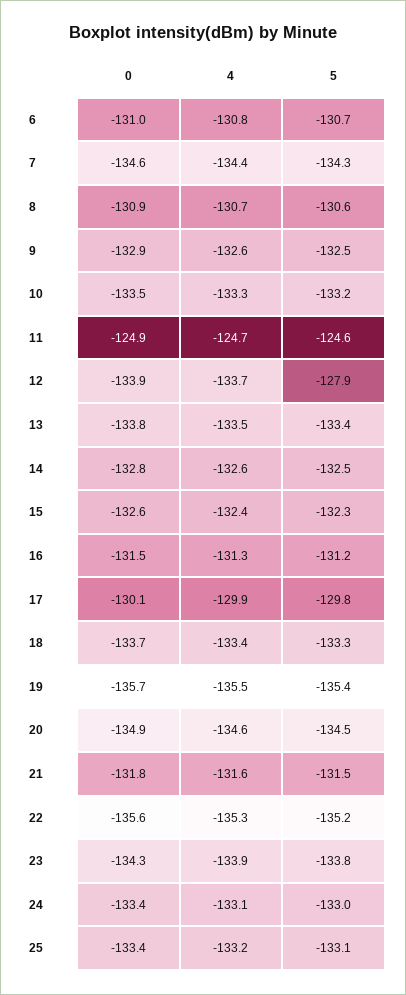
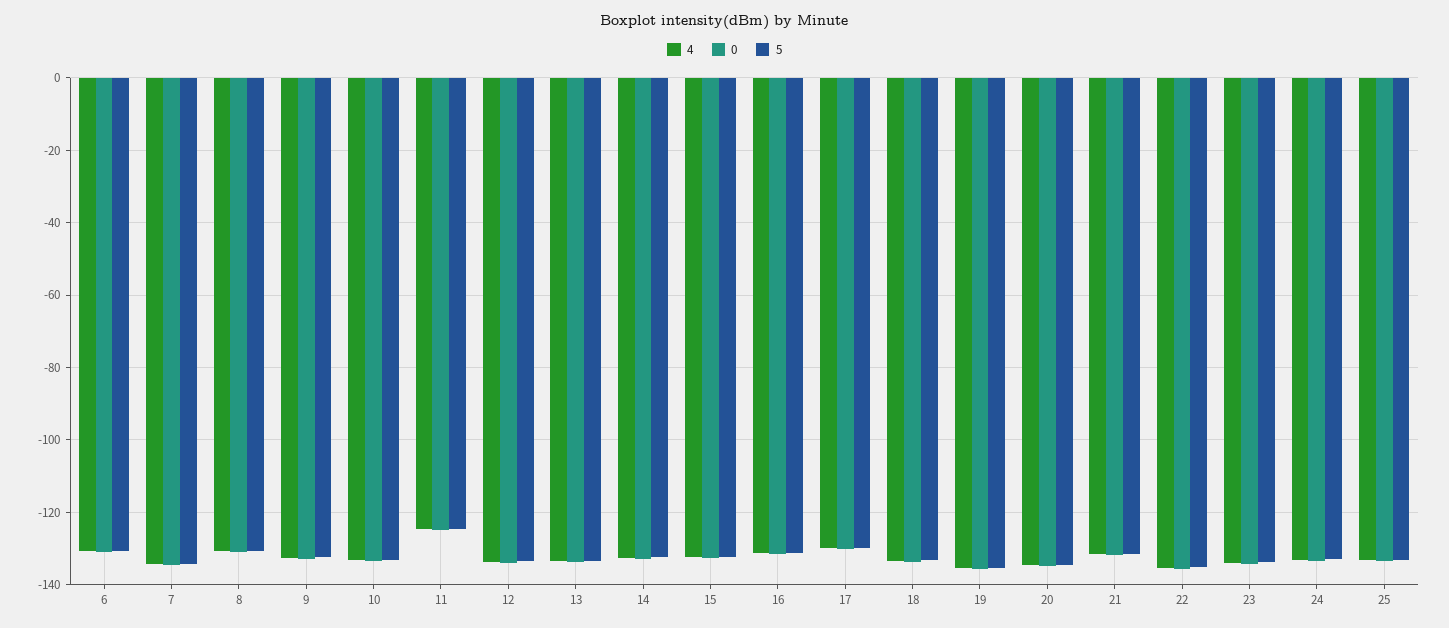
5, 12: -127.9 -> -134

